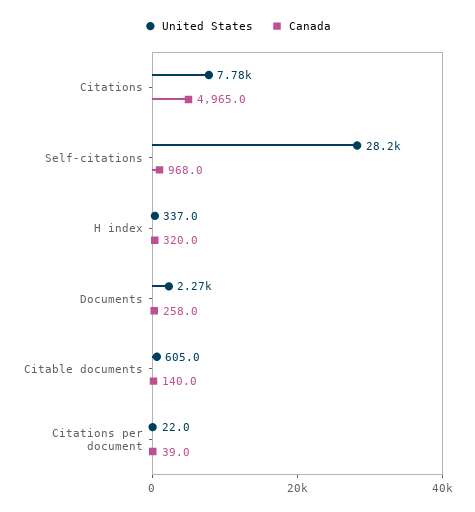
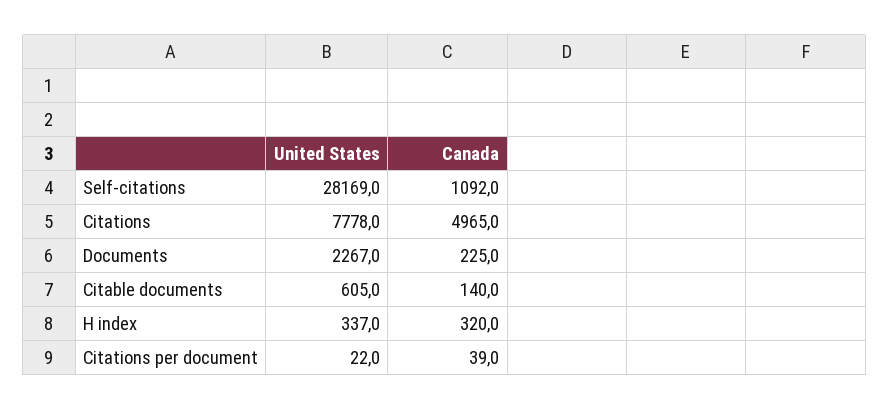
Canada, Self-citations: 968 -> 1092
Canada, Documents: 258 -> 225

